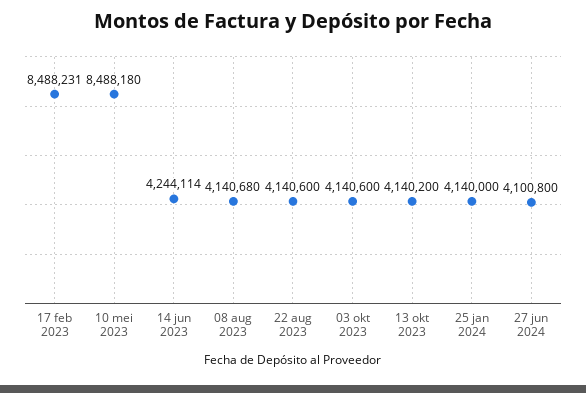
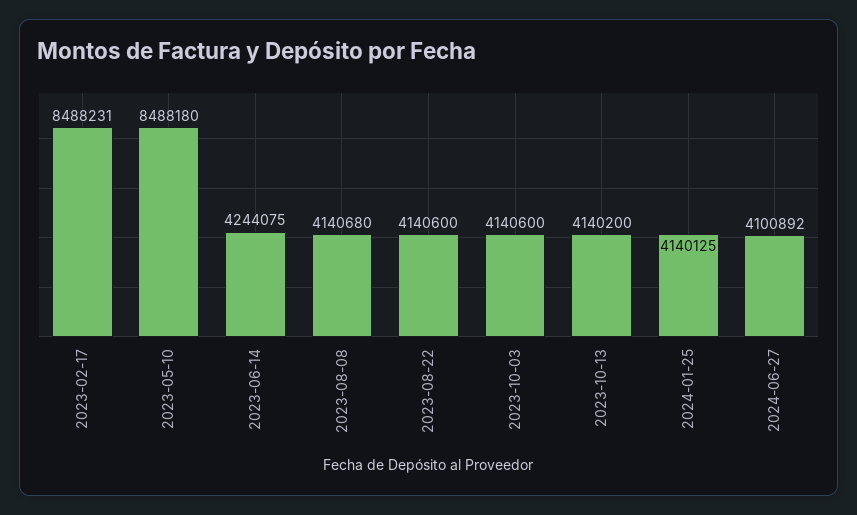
14 jun 2023: 4244114 -> 4244075
25 jan 2024: 4140000 -> 4140125
27 jun 2024: 4100800 -> 4100892

